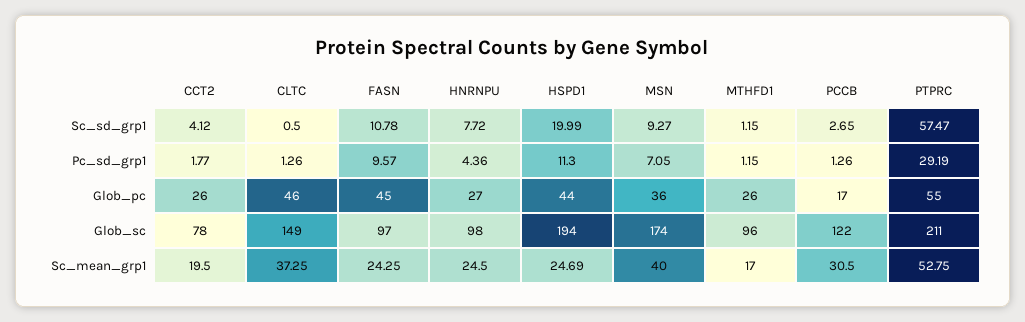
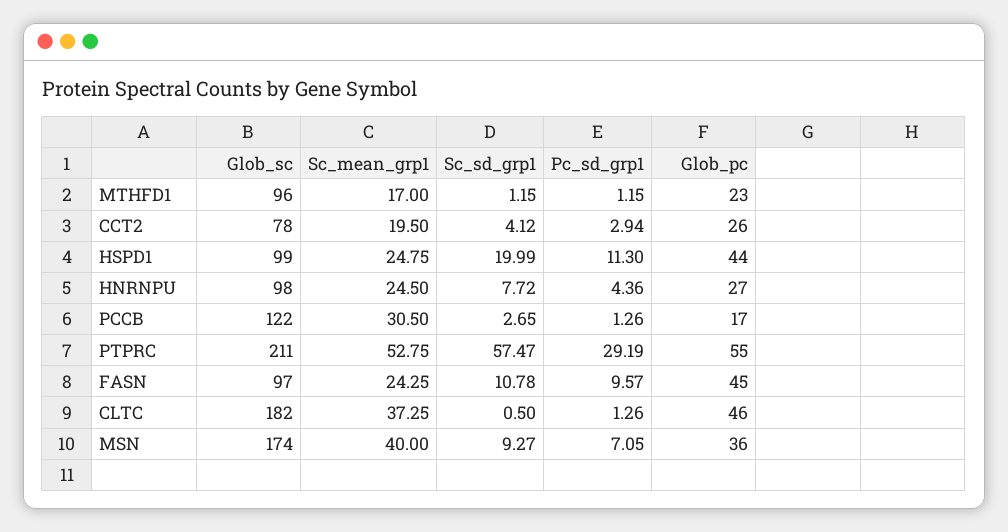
CCT2, Pc_sd_grp1: 1.77 -> 2.94
MTHFD1, Glob_pc: 26 -> 23
CLTC, Glob_sc: 149 -> 182
HSPD1, Glob_sc: 194 -> 99
HSPD1, Sc_mean_grp1: 24.69 -> 24.75

